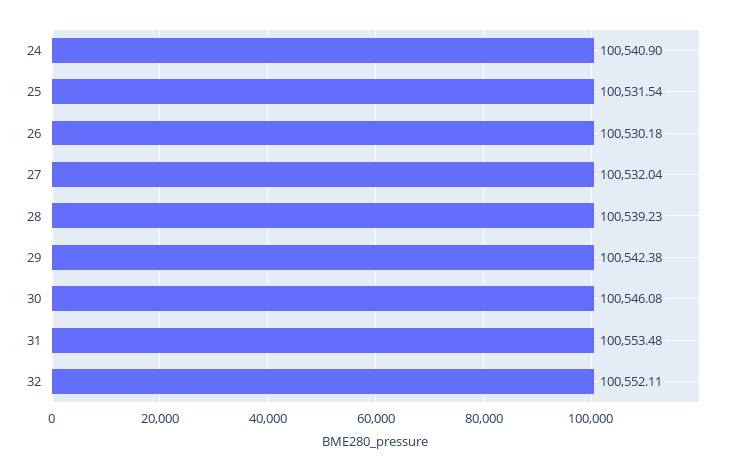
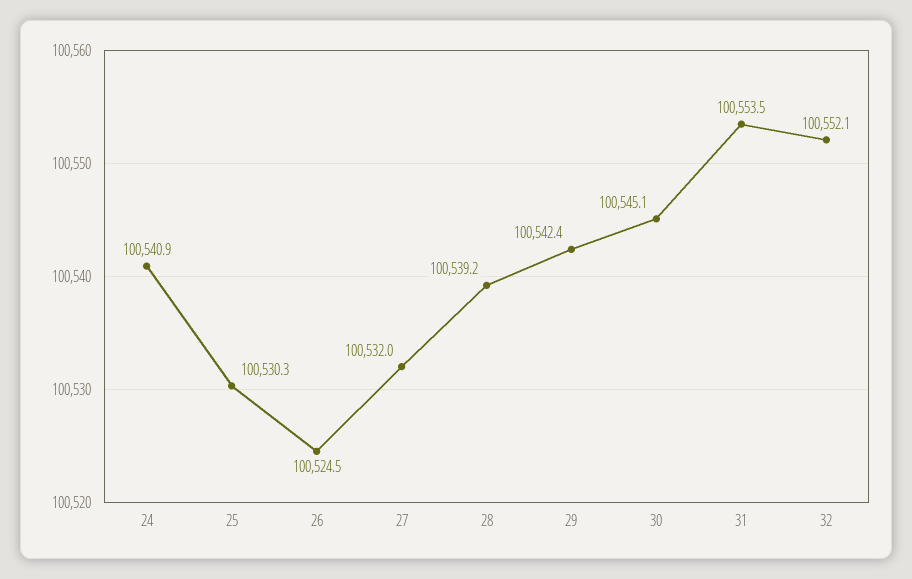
25: 100531.54 -> 100530.3
26: 100530.18 -> 100524.5
30: 100546.08 -> 100545.1

